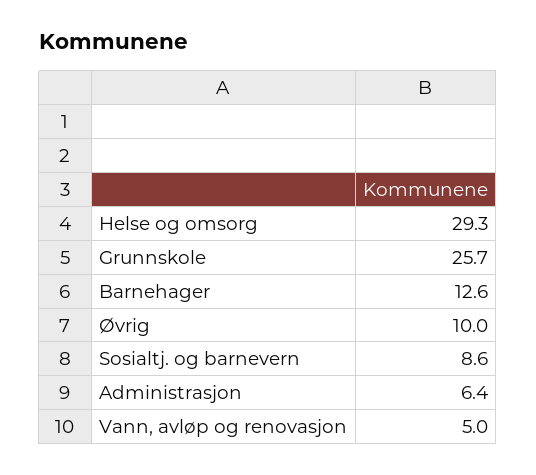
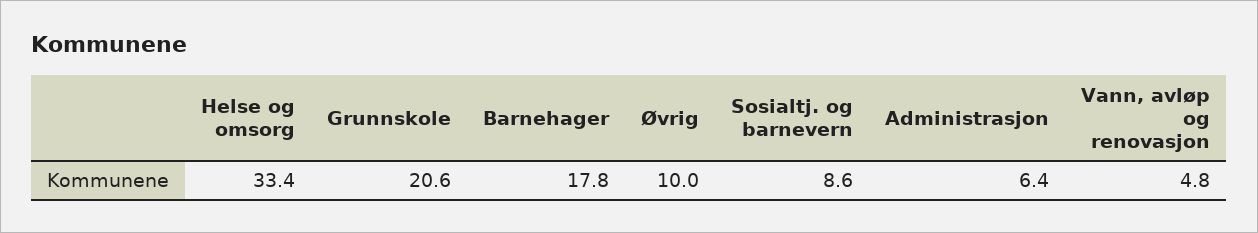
Helse og omsorg: 29.3 -> 33.4
Grunnskole: 25.7 -> 20.6
Barnehager: 12.6 -> 17.8
Vann, avløp og renovasjon: 5 -> 4.8

